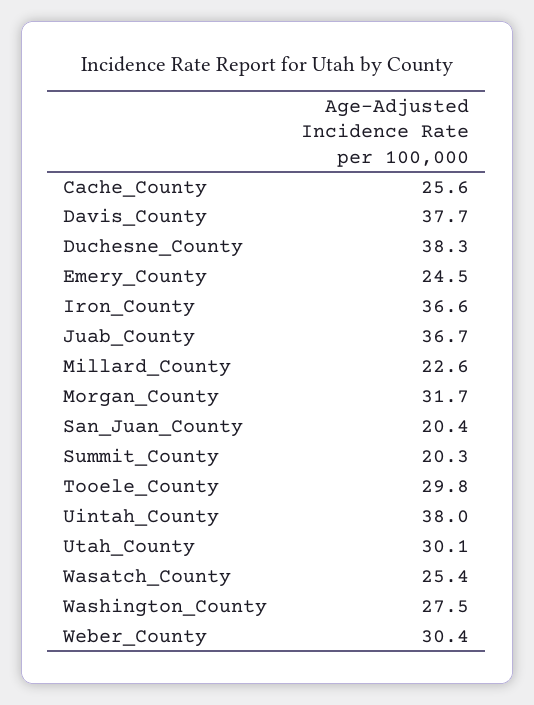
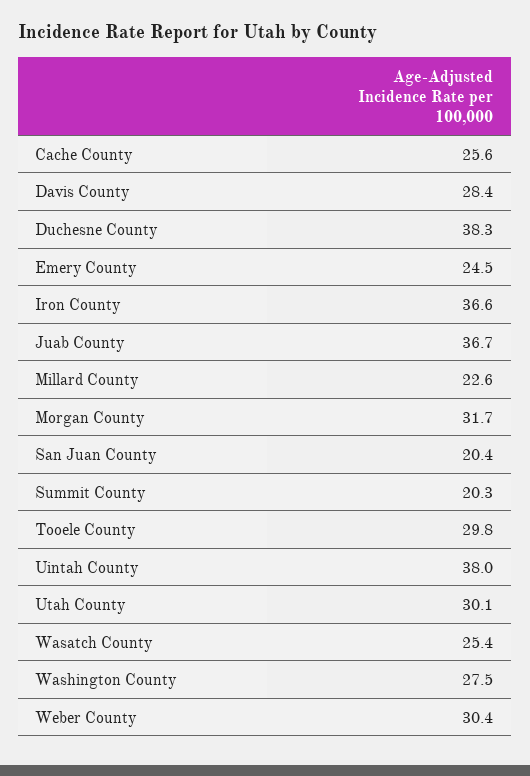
Davis_County: 37.7 -> 28.4

